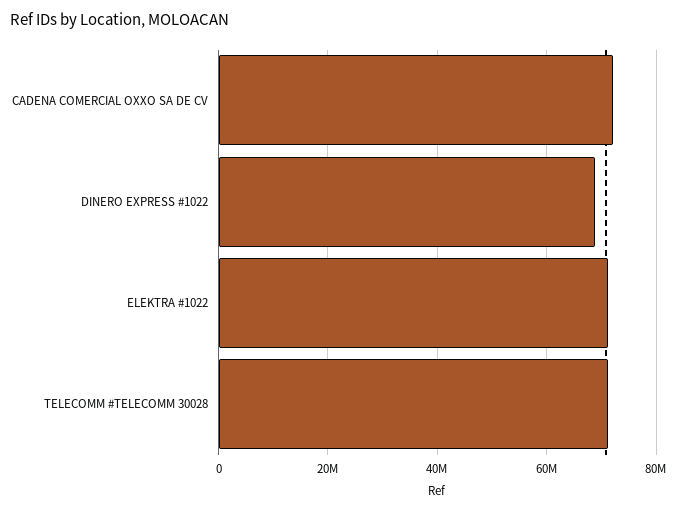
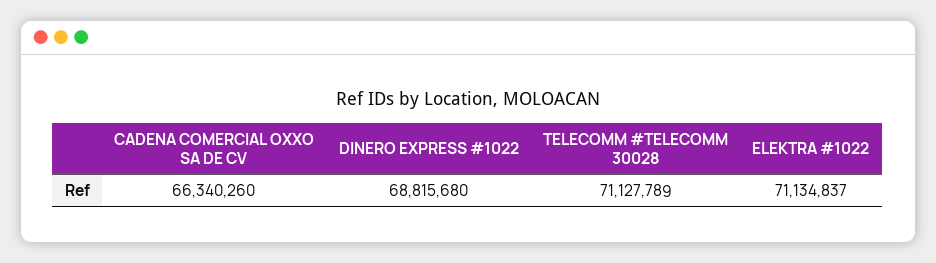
CADENA COMERCIAL OXXO SA DE CV: 72000000 -> 66340260

